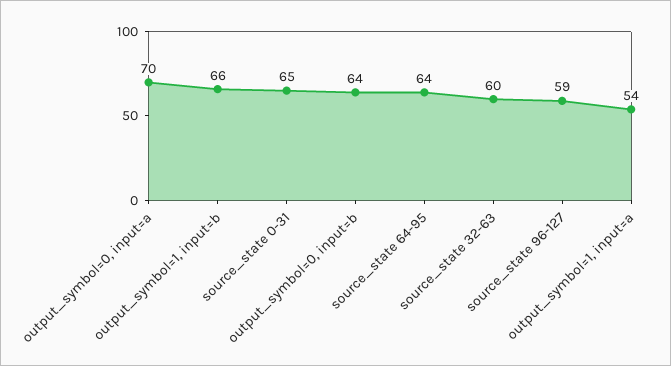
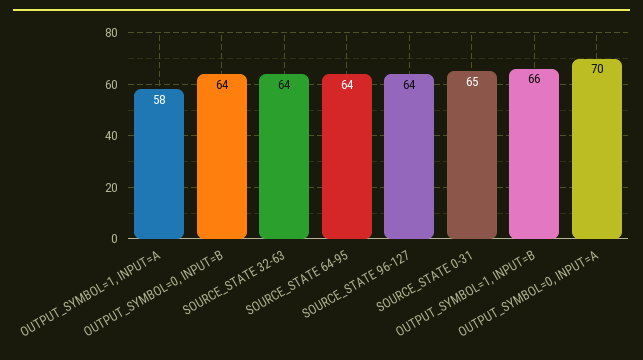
source_state 32-63: 60 -> 64
source_state 96-127: 59 -> 64
output_symbol=1, input=a: 54 -> 58

